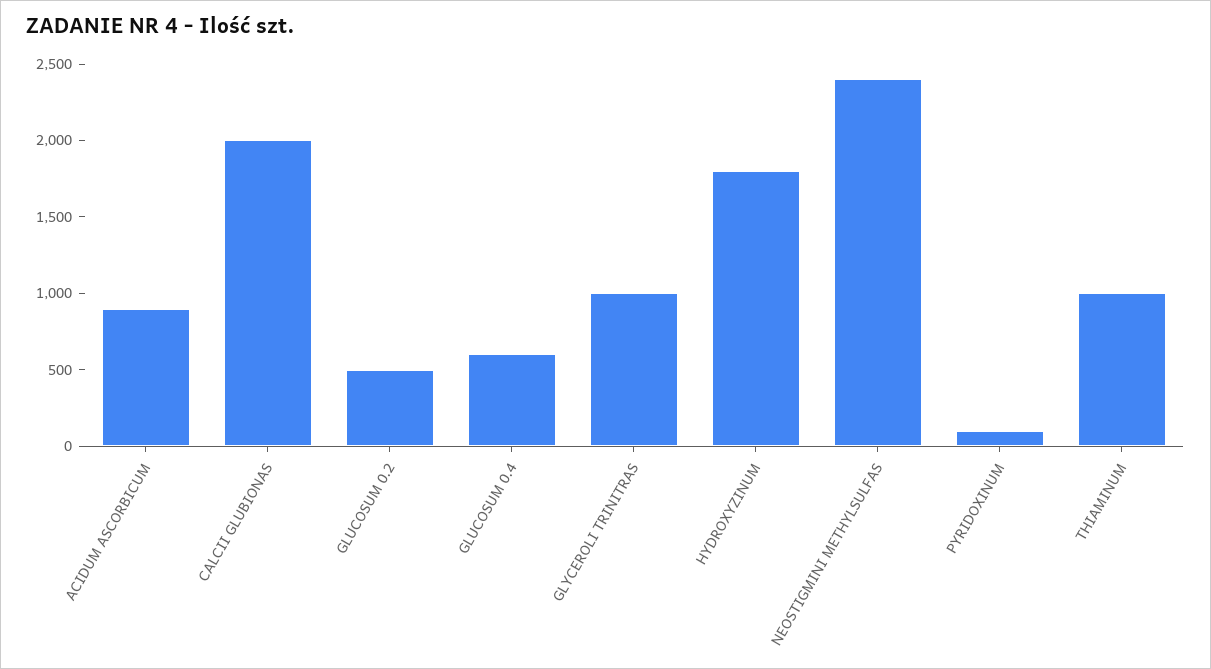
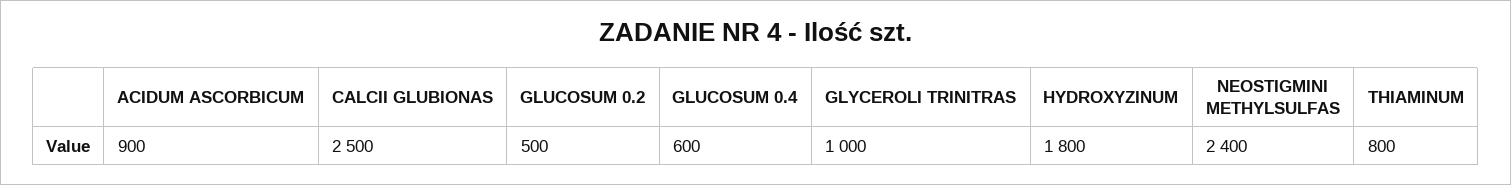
CALCII GLUBIONAS: 2000 -> 2500
PYRIDOXINUM: 100 -> none
THIAMINUM: 1000 -> 800

